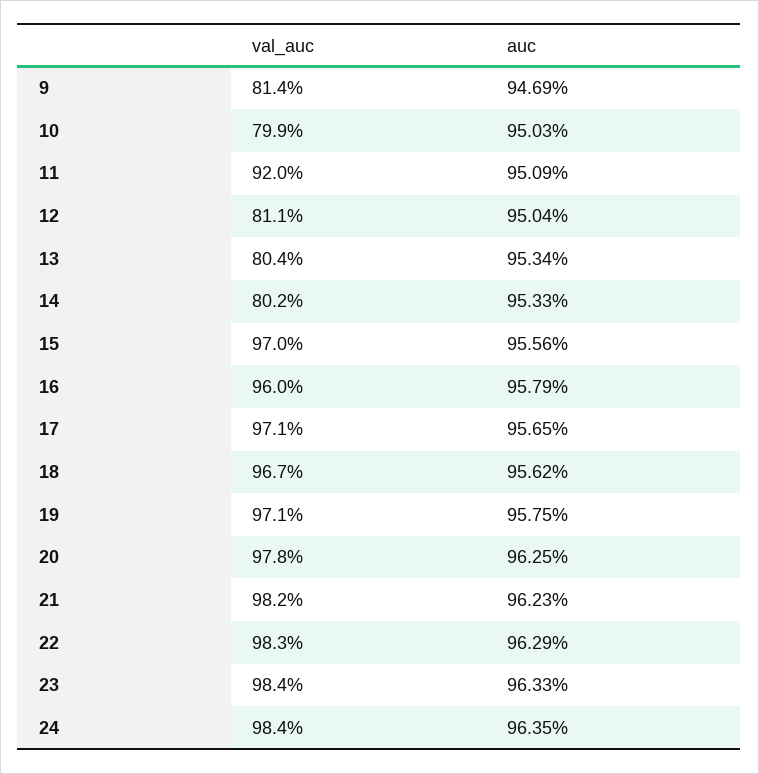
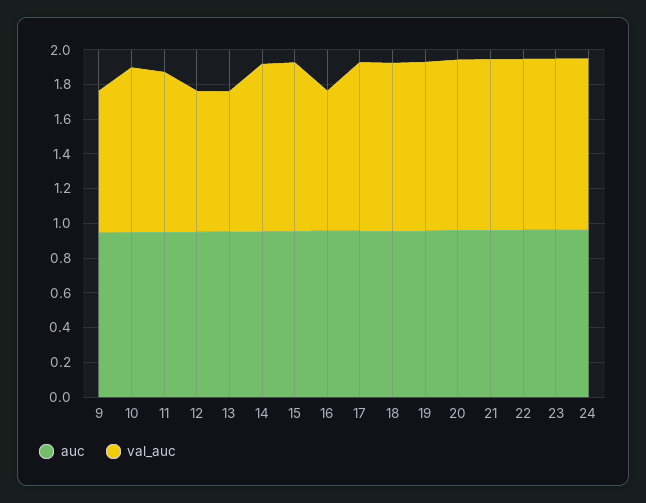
val_auc, 10: 0.799 -> 0.95
val_auc, 14: 0.802 -> 0.95
val_auc, 16: 0.96 -> 0.8

